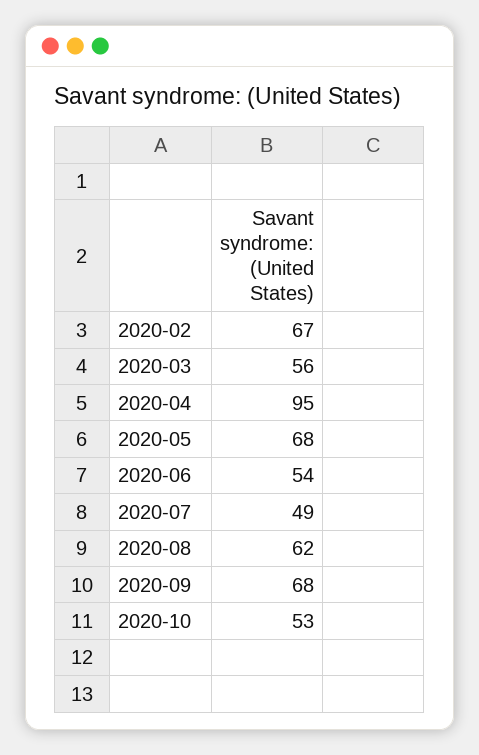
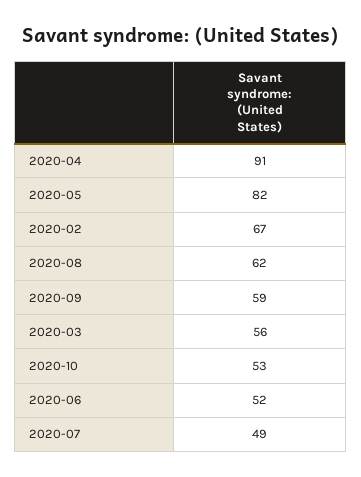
2020-04: 95 -> 91
2020-05: 68 -> 82
2020-06: 54 -> 52
2020-09: 68 -> 59

